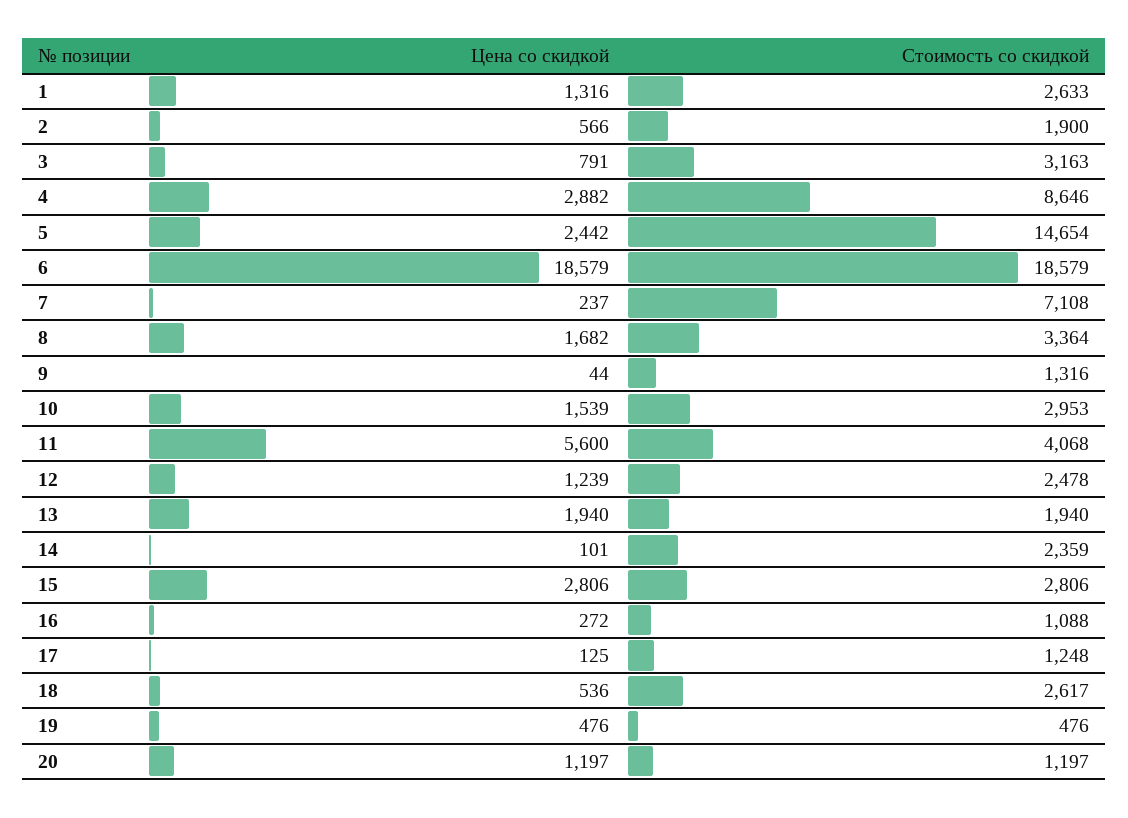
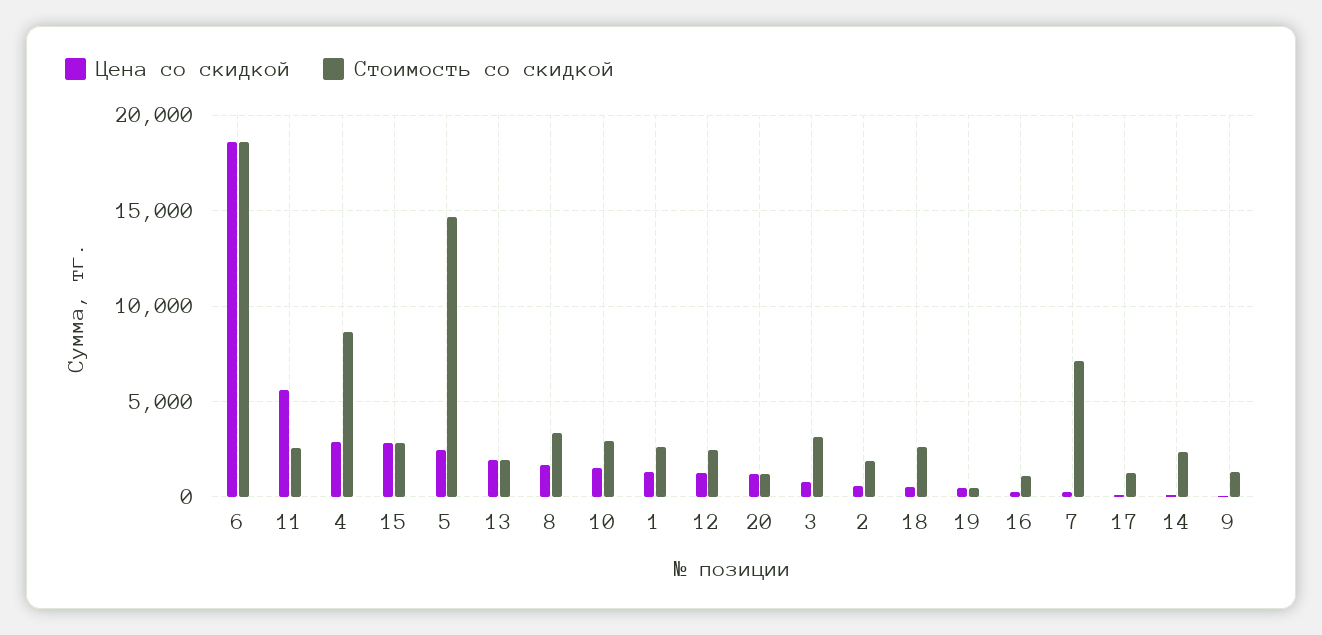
Стоимость со скидкой, 11: 4068 -> 2500

